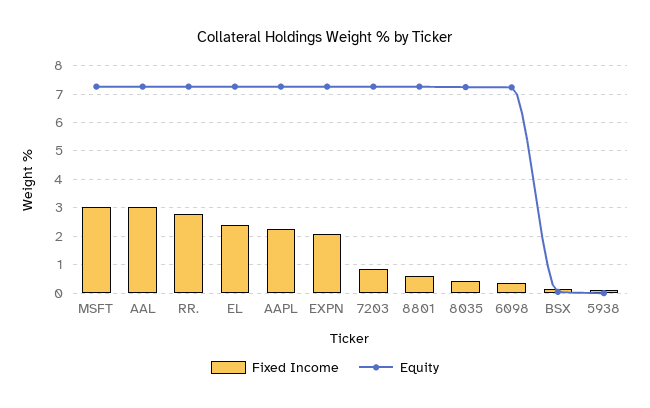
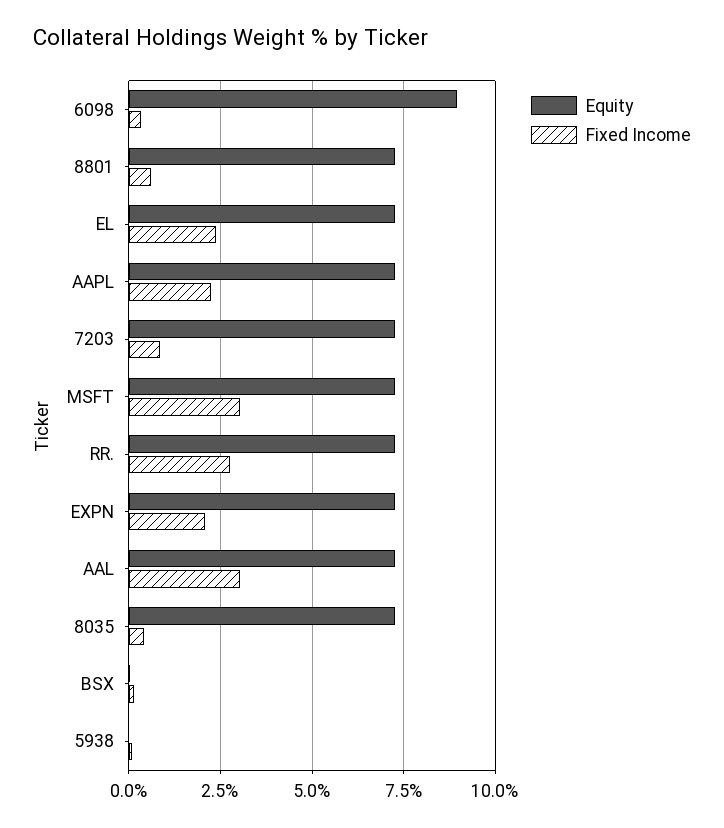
Equity, 6098: 7.25 -> 9

